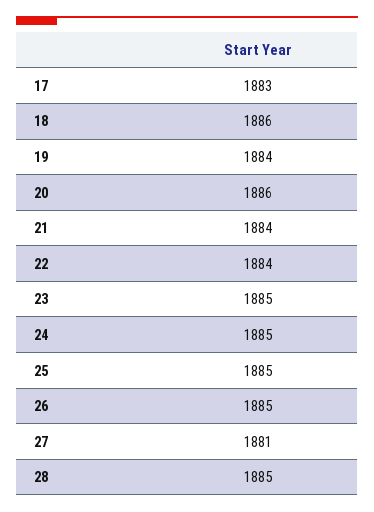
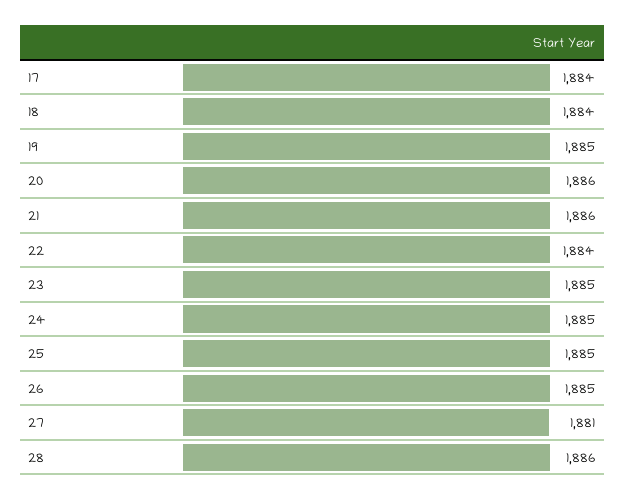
17: 1883 -> 1884
18: 1886 -> 1884
19: 1884 -> 1885
21: 1884 -> 1886
28: 1885 -> 1886

